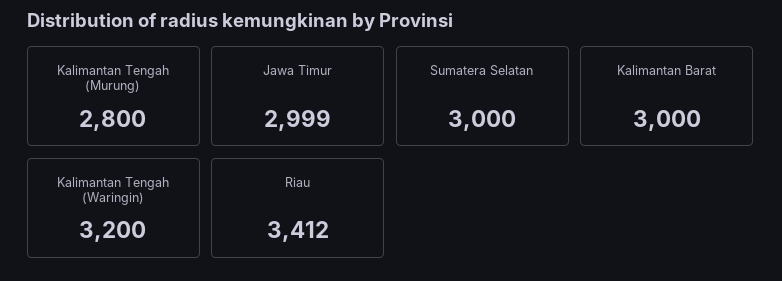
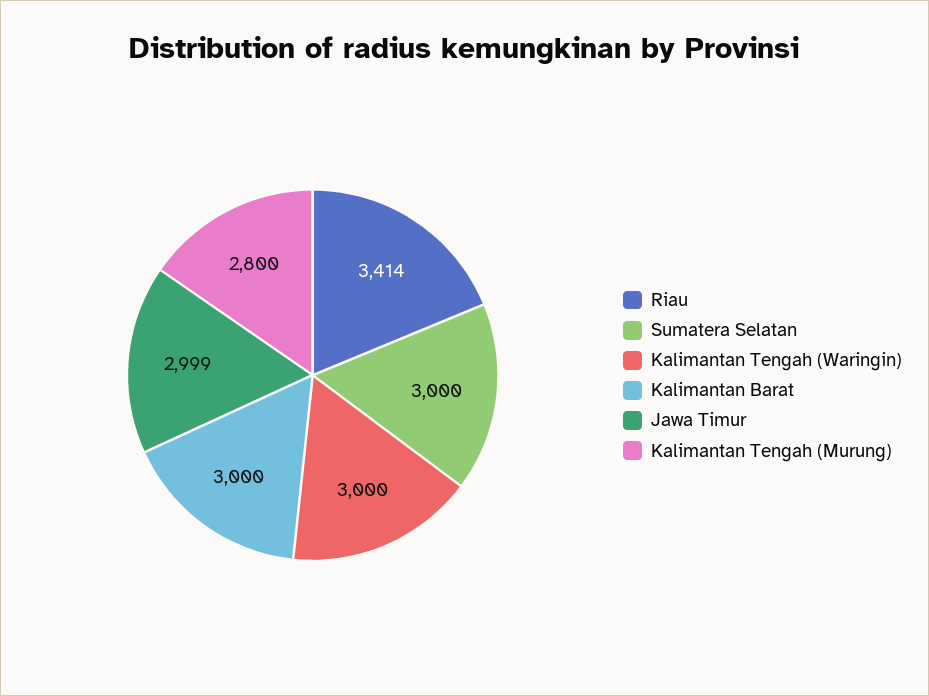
Kalimantan Tengah (Waringin): 3200 -> 3000
Riau: 3412 -> 3414

